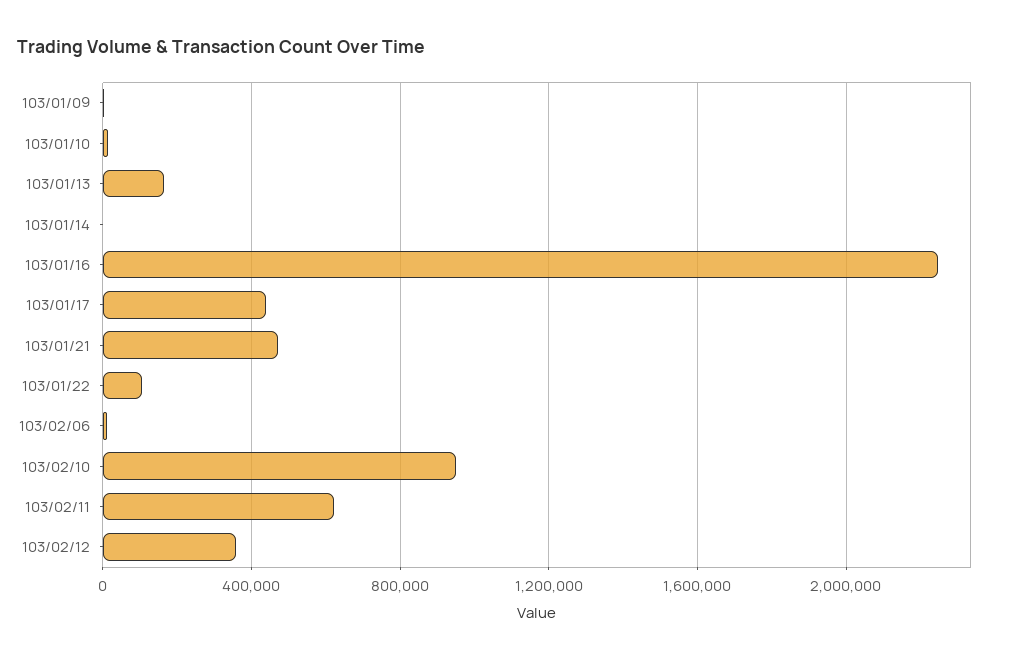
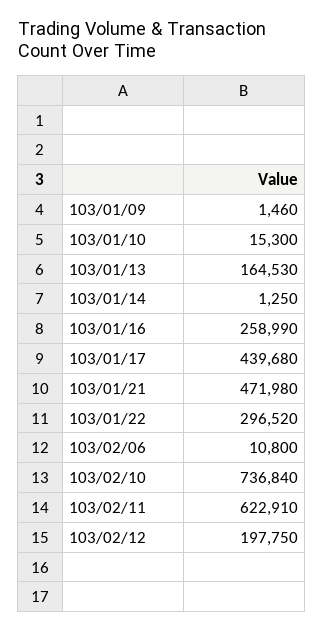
103/01/16: 2250000 -> 258990
103/01/22: 100000 -> 296520
103/02/10: 950000 -> 736840
103/02/12: 350000 -> 197750

